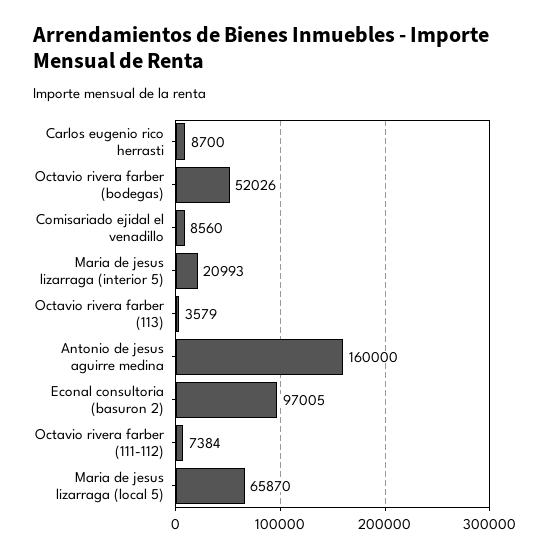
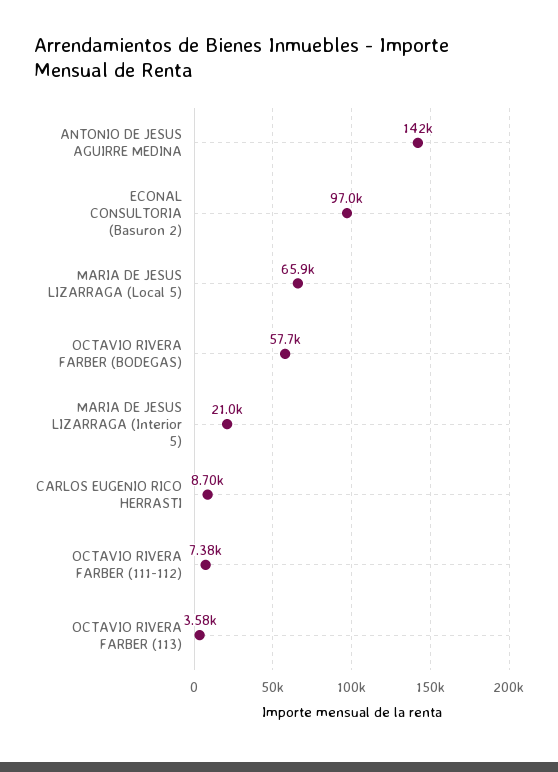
Octavio rivera farber (bodegas): 52026 -> 57700
Comisariado ejidal el venadillo: 8560 -> none
Antonio de jesus aguirre medina: 160000 -> 142000

